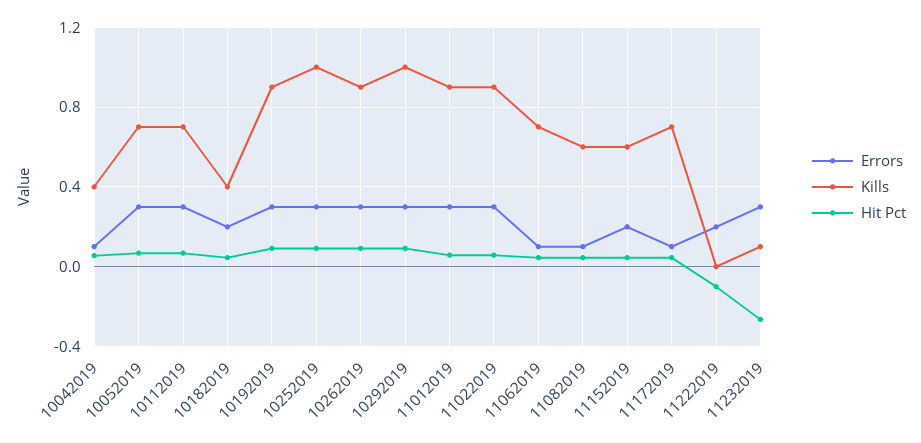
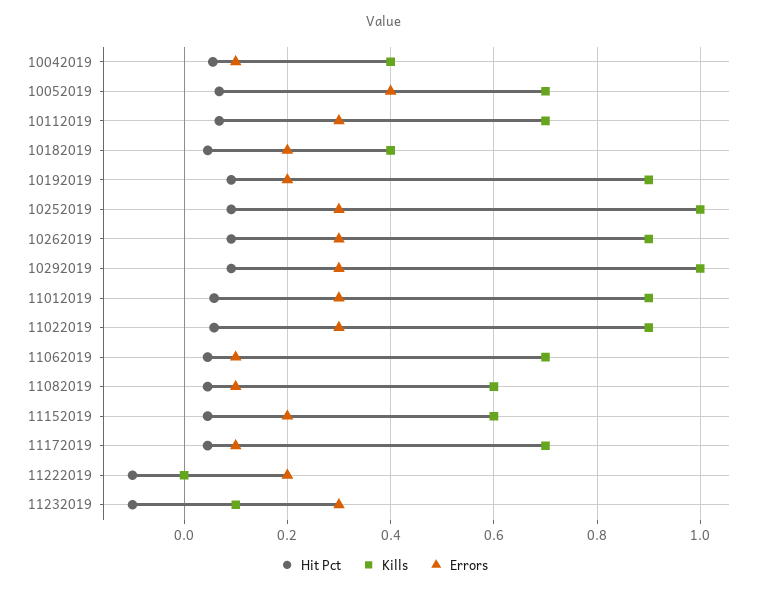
Errors, 10052019: 0.3 -> 0.4
Errors, 10192019: 0.3 -> 0.2
Hit Pct, 11232019: -0.25 -> -0.1

